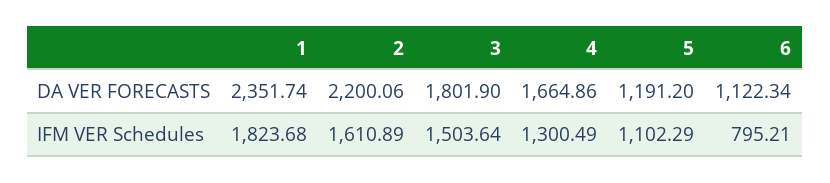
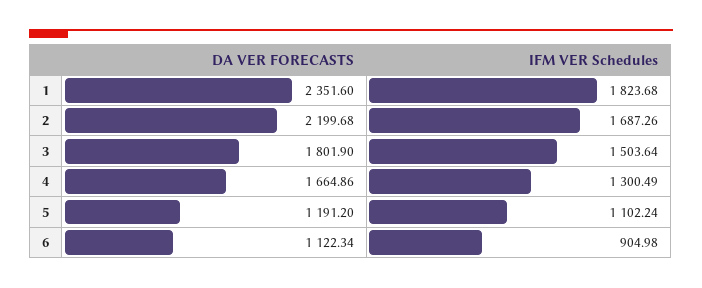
1, DA VER FORECASTS: 2351.74 -> 2351.6
2, DA VER FORECASTS: 2200.06 -> 2199.68
2, IFM VER Schedules: 1610.89 -> 1687.26
5, IFM VER Schedules: 1102.29 -> 1102.24
6, IFM VER Schedules: 795.21 -> 904.98

